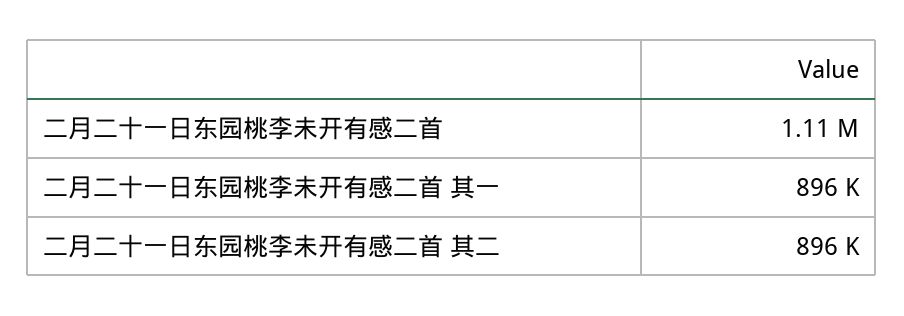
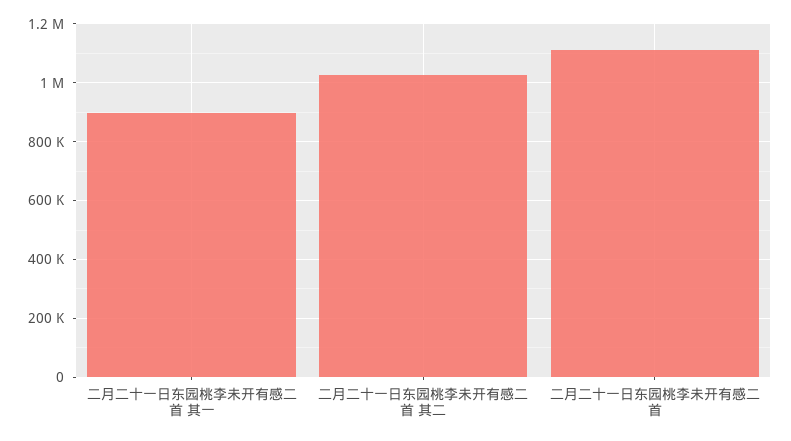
二月二十一日东园桃李未开有感二首 其二: 896000 -> 1025000

